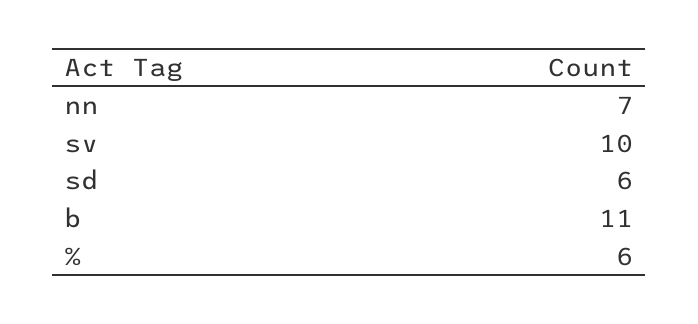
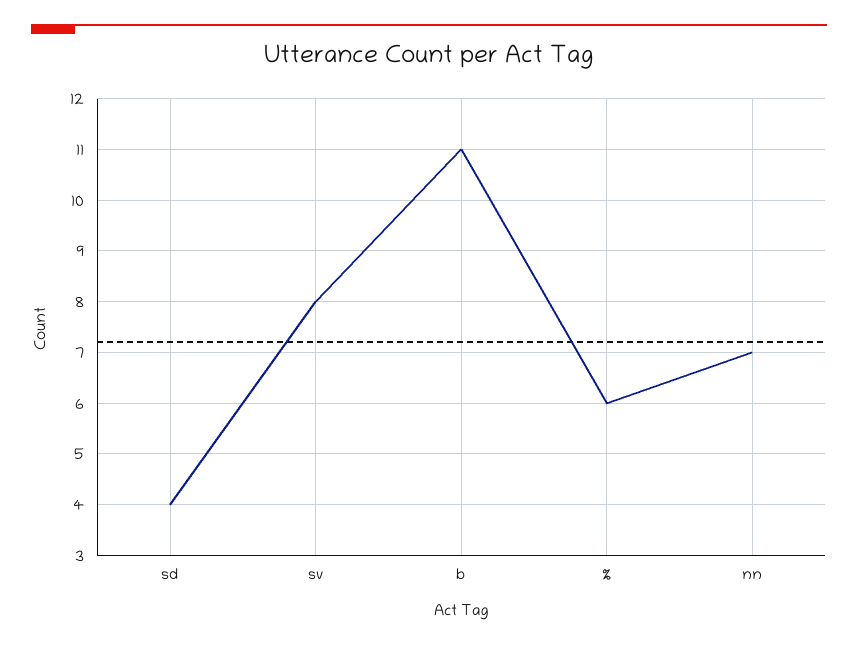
sv: 10 -> 8
sd: 6 -> 4

